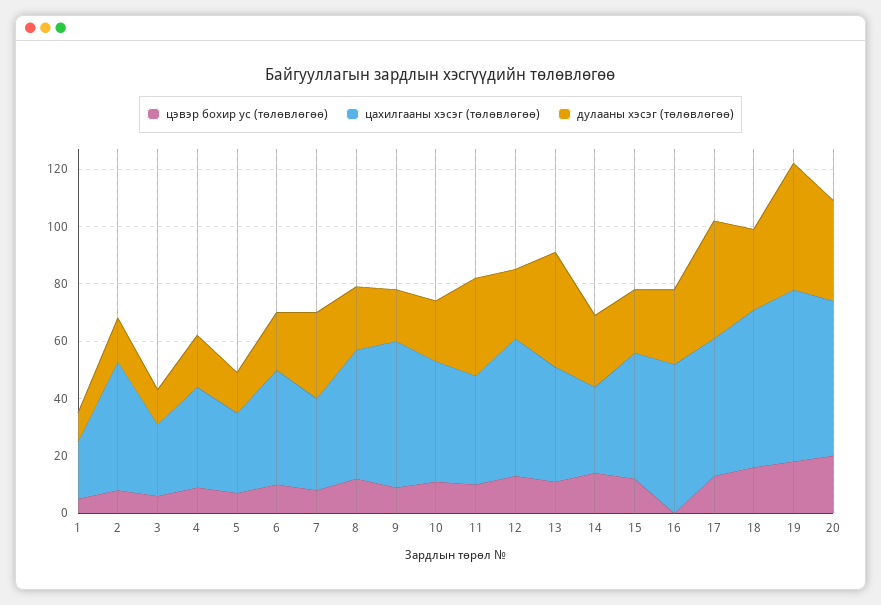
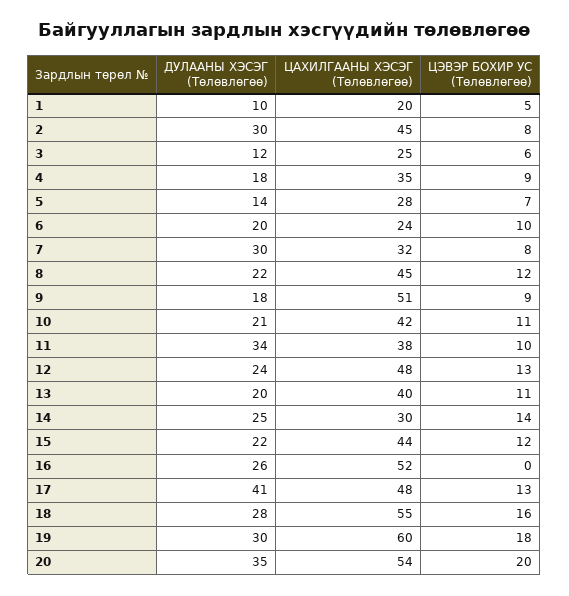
дулааны хэсэг (төлөвлөгөө), 2: 15 -> 30
цахилгааны хэсэг (төлөвлөгөө), 6: 40 -> 24
дулааны хэсэг (төлөвлөгөө), 13: 40 -> 20
дулааны хэсэг (төлөвлөгөө), 19: 45 -> 30

